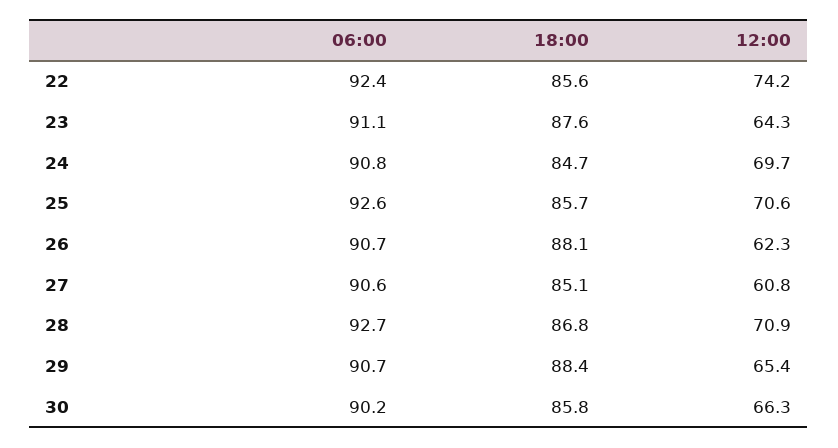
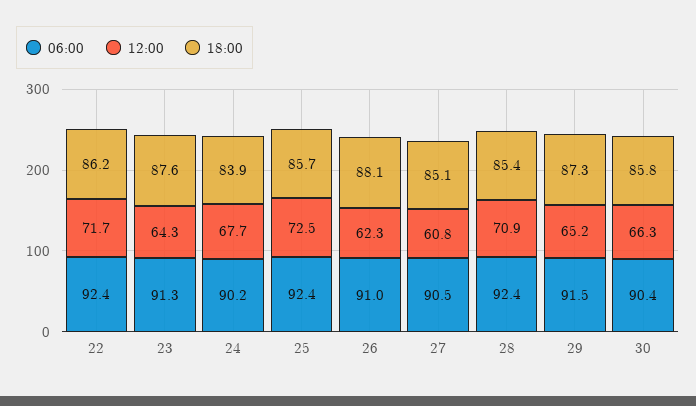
18:00, 22: 85.6 -> 86.2
12:00, 22: 74.2 -> 71.7
06:00, 23: 91.1 -> 91.3
06:00, 24: 90.8 -> 90.2
18:00, 24: 84.7 -> 83.9
12:00, 24: 69.7 -> 67.7
06:00, 25: 92.6 -> 92.4
12:00, 25: 70.6 -> 72.5
06:00, 26: 90.7 -> 91
06:00, 27: 90.6 -> 90.5
06:00, 28: 92.7 -> 92.4
18:00, 28: 86.8 -> 85.4
06:00, 29: 90.7 -> 91.5
18:00, 29: 88.4 -> 87.3
12:00, 29: 65.4 -> 65.2
06:00, 30: 90.2 -> 90.4

